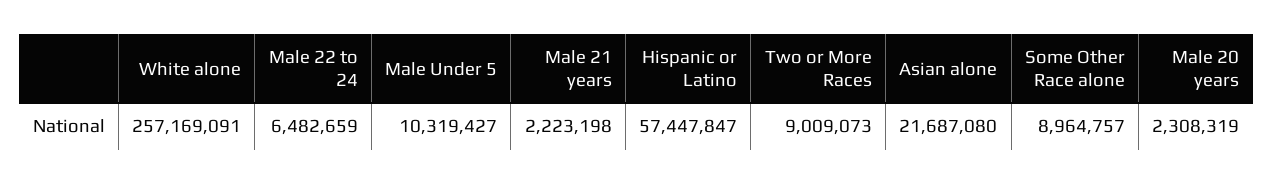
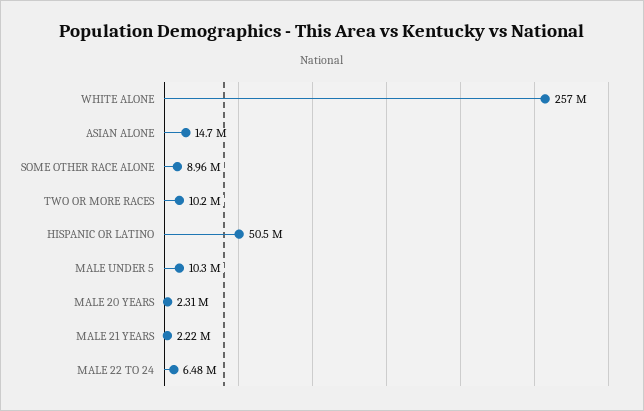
Hispanic or Latino: 57447847 -> 50500000
Two or More Races: 9009073 -> 10200000
Asian alone: 21687080 -> 14700000

